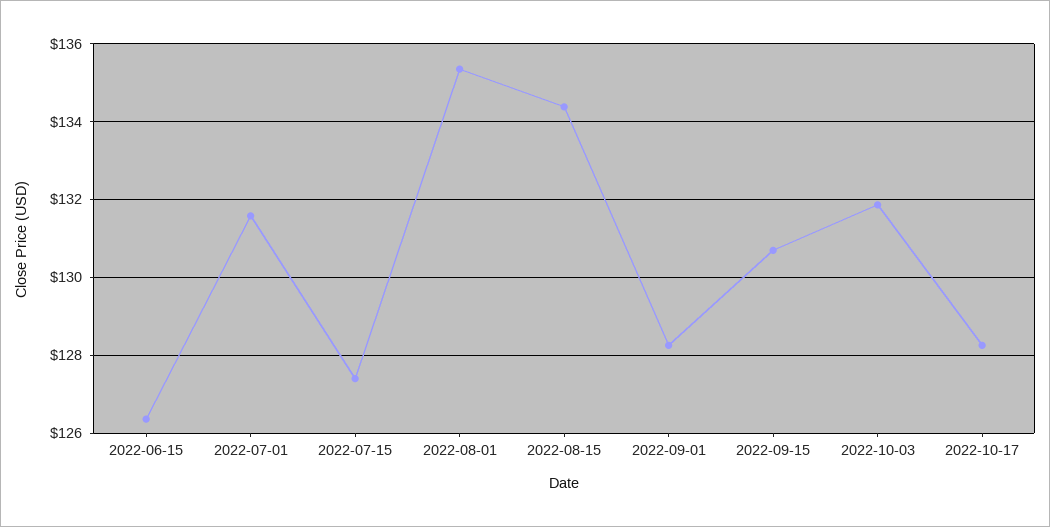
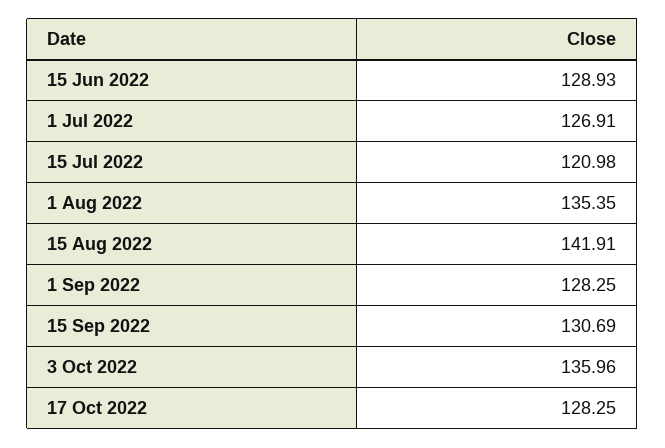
2022-06-15: 126.4 -> 128.93
2022-07-01: 131.6 -> 126.91
2022-07-15: 127.4 -> 120.98
2022-08-15: 134.4 -> 141.91
2022-10-03: 131.8 -> 135.96

